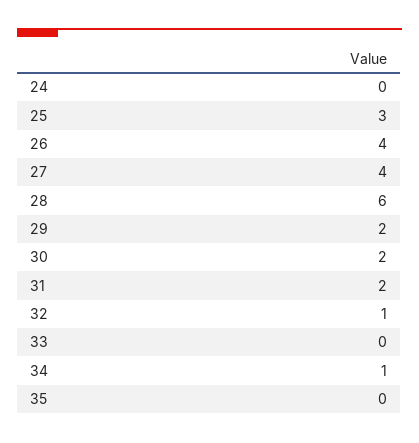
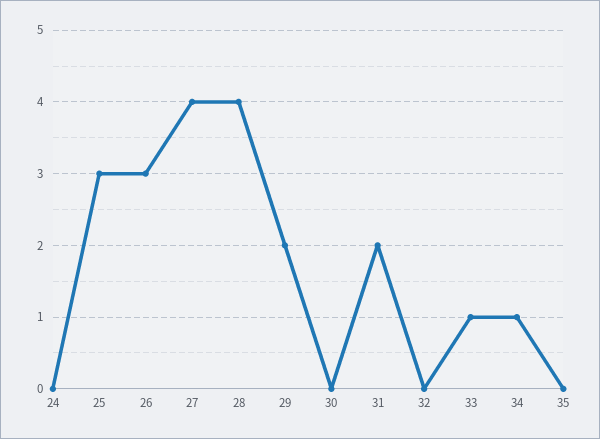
26: 4 -> 3
28: 6 -> 4
30: 2 -> 0
32: 1 -> 0
33: 0 -> 1

